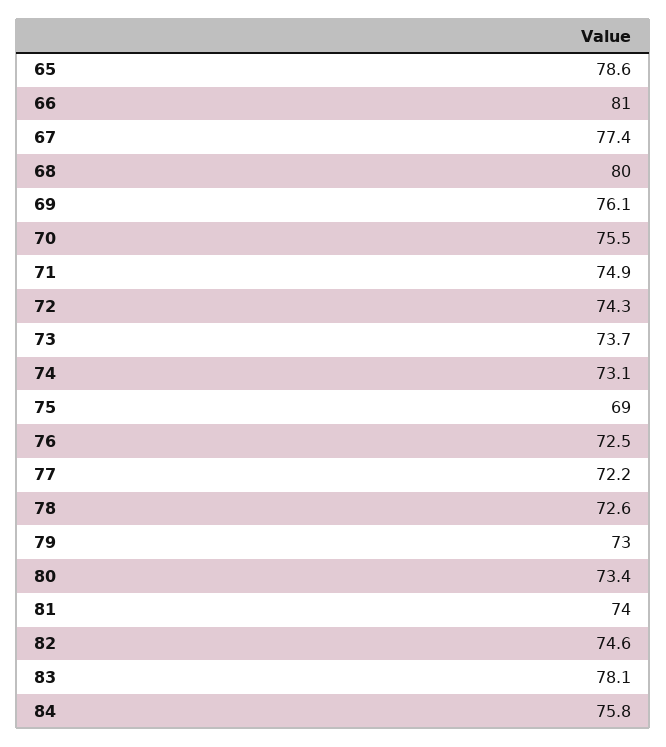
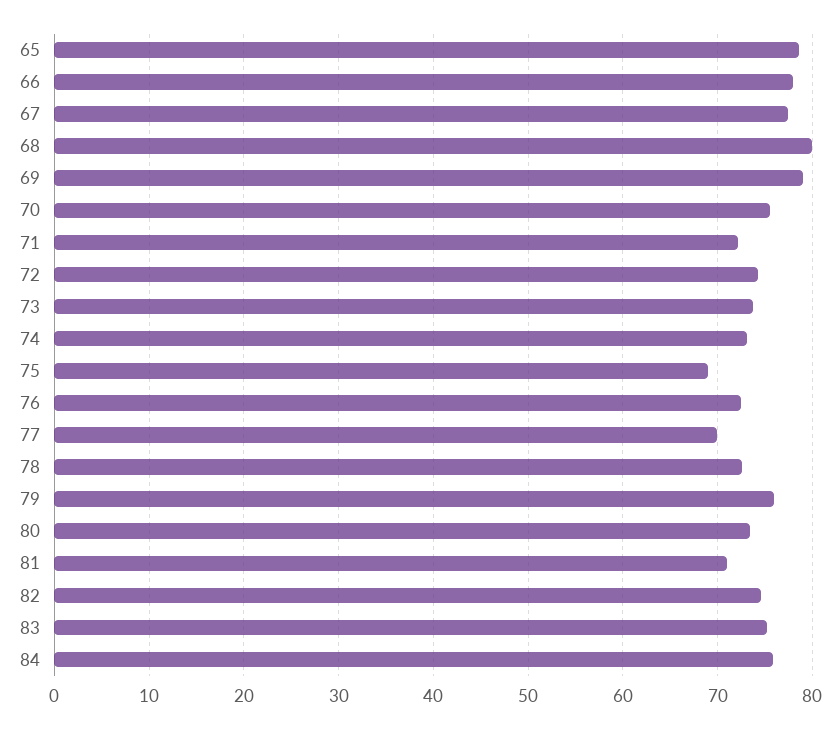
66: 81 -> 78
69: 76.1 -> 79
71: 74.9 -> 72
77: 72.2 -> 70
79: 73 -> 76
81: 74 -> 71
83: 78.1 -> 75

